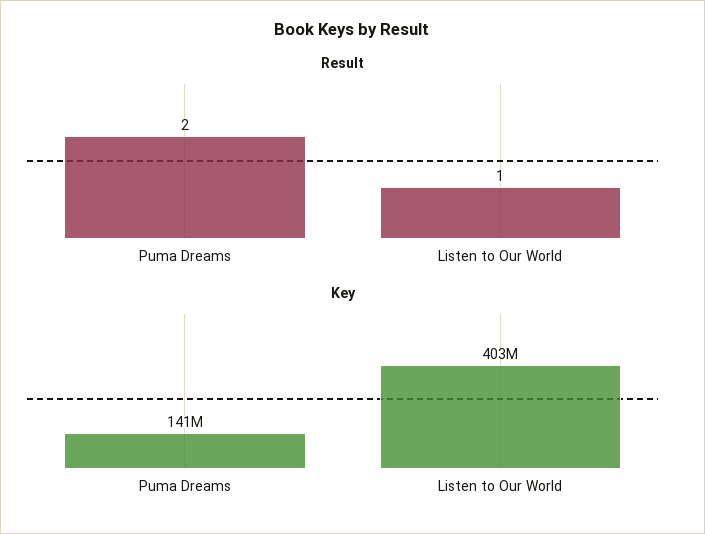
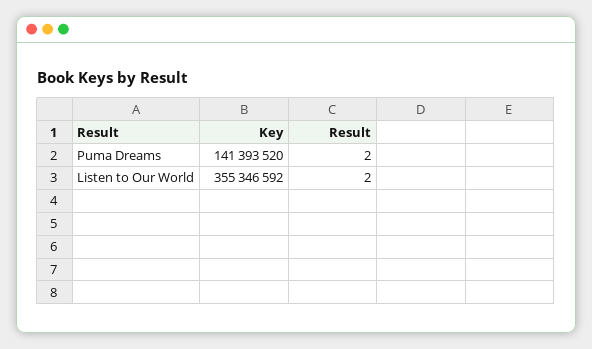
Result, Listen to Our World: 1 -> 2
Key, Listen to Our World: 403000000 -> 355346592

